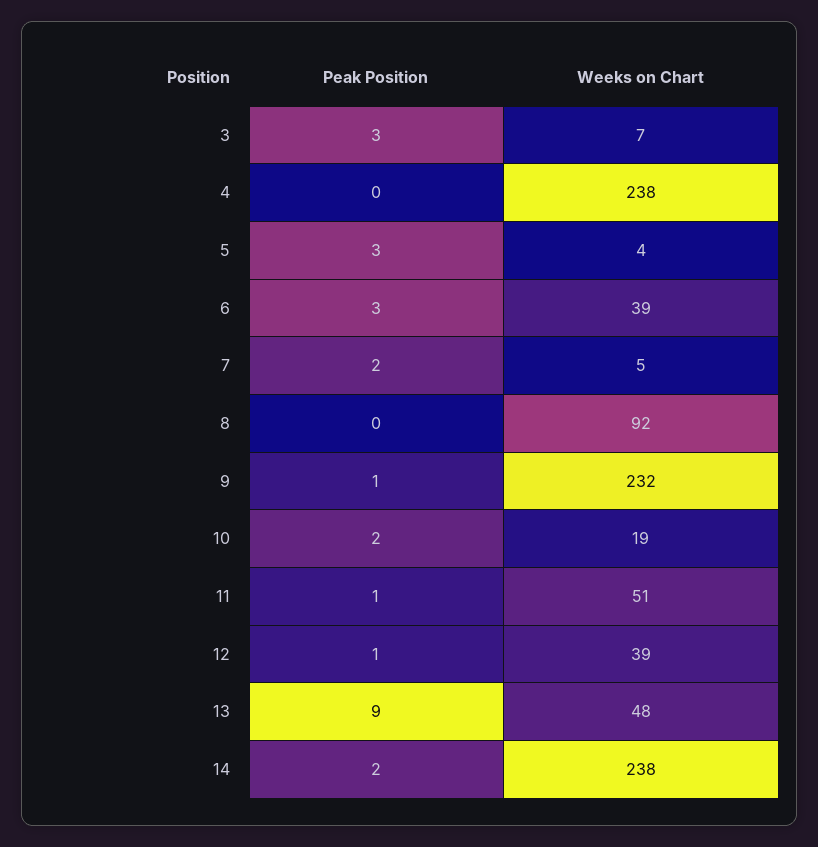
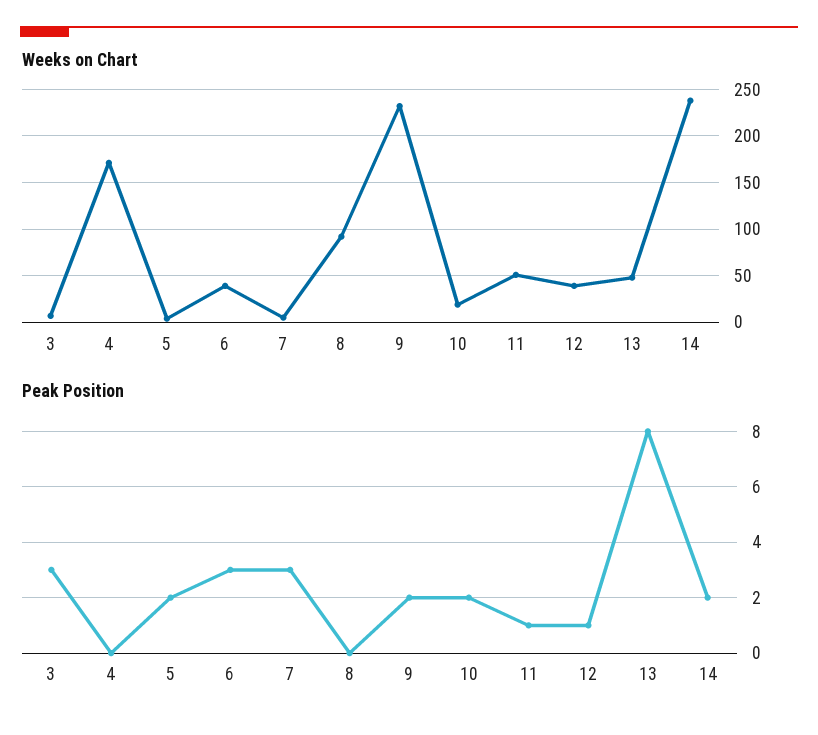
Weeks on Chart, 4: 238 -> 170
Peak Position, 5: 3 -> 2
Peak Position, 7: 2 -> 3
Peak Position, 9: 1 -> 2
Peak Position, 13: 9 -> 8

